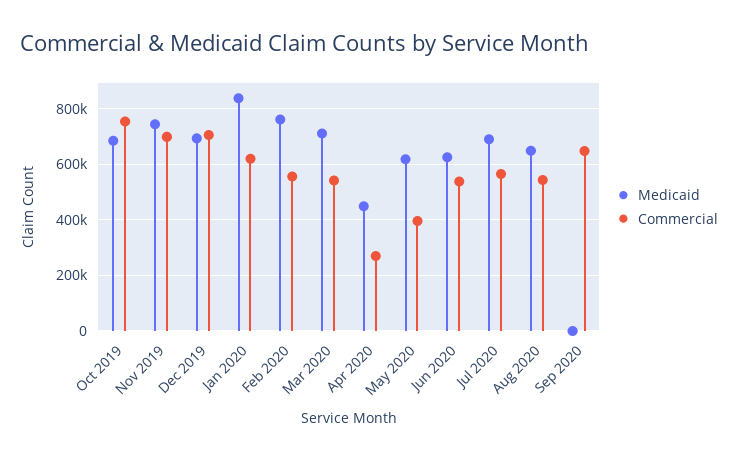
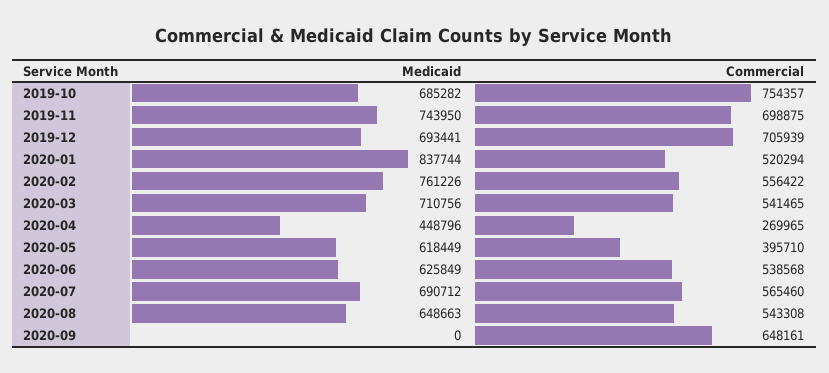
Commercial, Jan 2020: 625000 -> 520294

